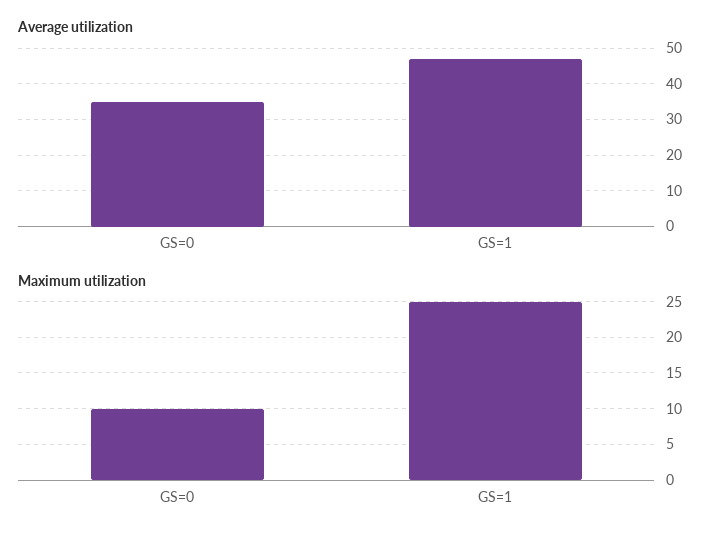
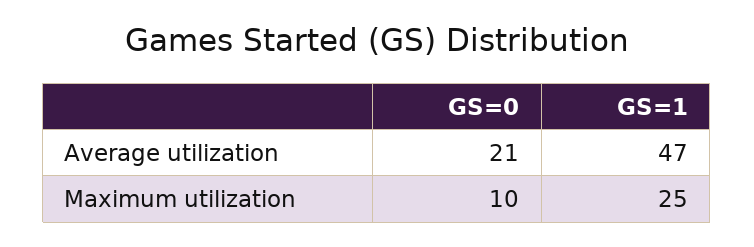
Average utilization, GS=0: 35 -> 21

